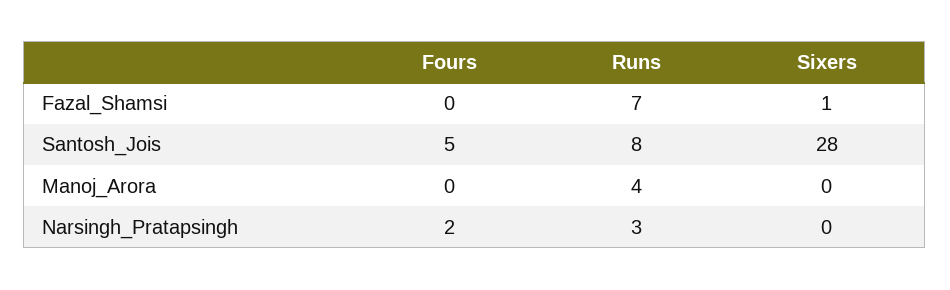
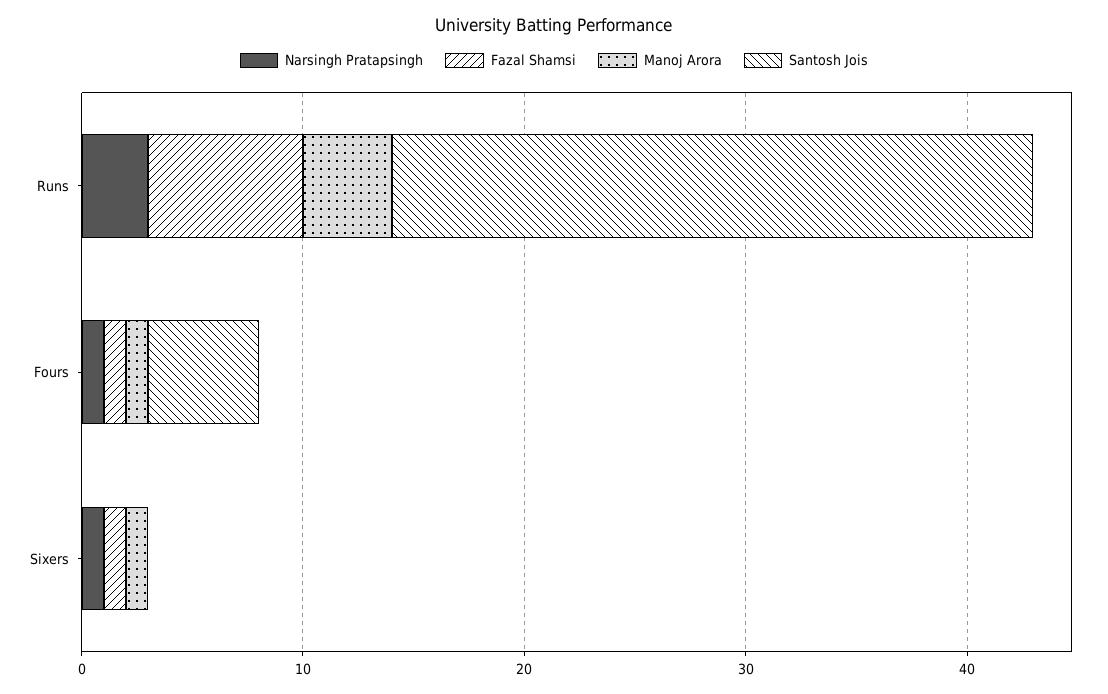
Fazal_Shamsi, Fours: 0 -> 1
Santosh_Jois, Runs: 8 -> 29
Santosh_Jois, Sixers: 28 -> 0
Manoj_Arora, Fours: 0 -> 1
Manoj_Arora, Sixers: 0 -> 1
Narsingh_Pratapsingh, Fours: 2 -> 1
Narsingh_Pratapsingh, Sixers: 0 -> 1

